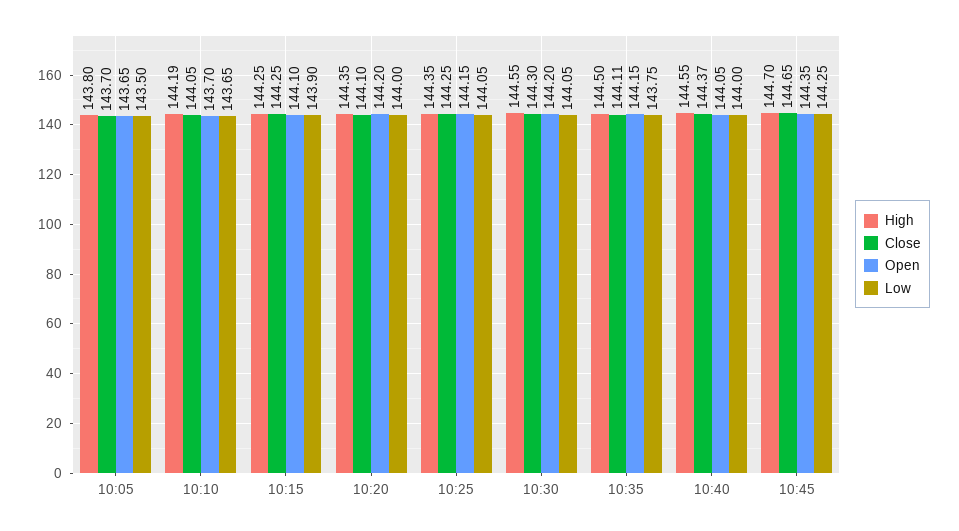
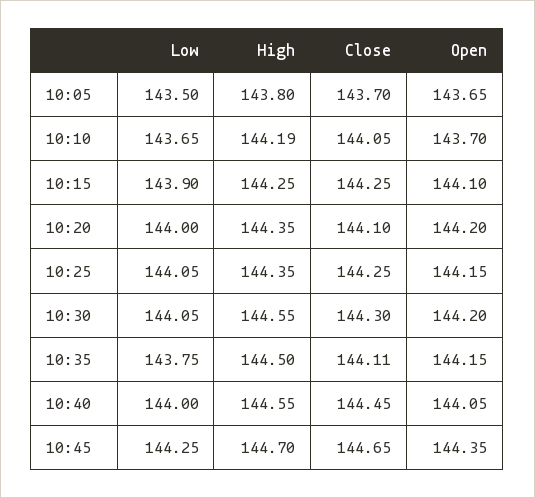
Close, 10:40: 144.37 -> 144.45

